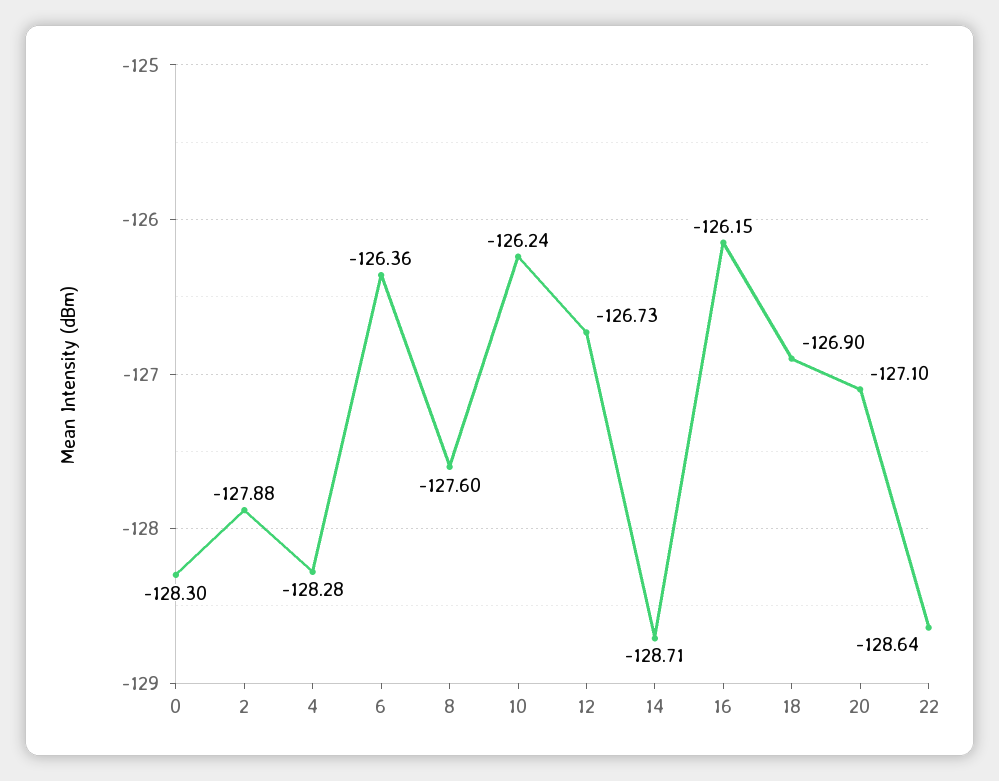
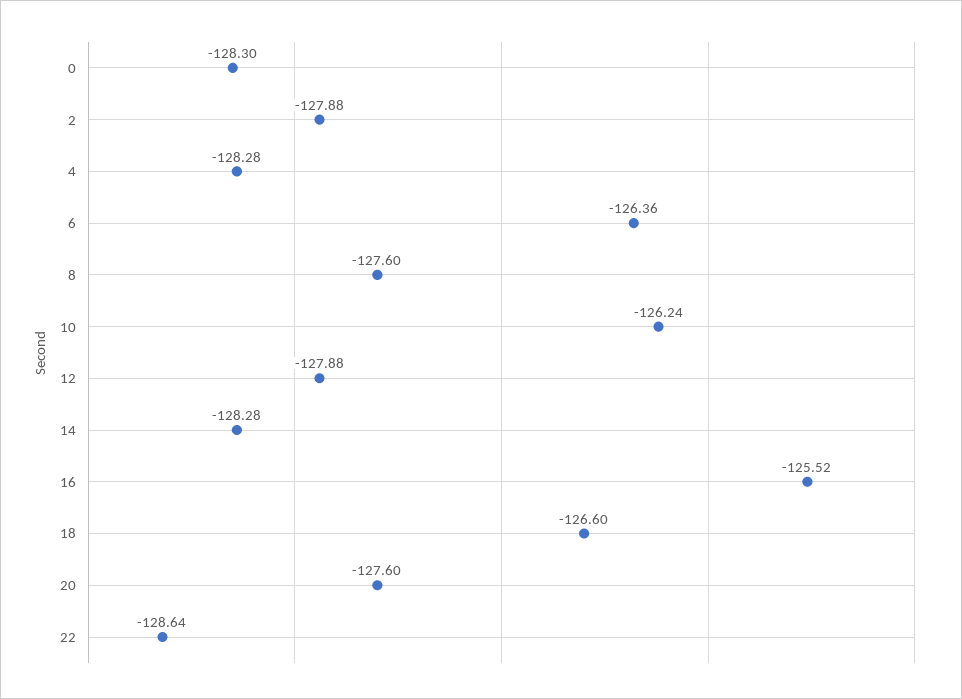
12: -126.73 -> -127.88
14: -128.71 -> -128.28
16: -126.15 -> -125.52
18: -126.9 -> -126.6
20: -127.1 -> -127.6

